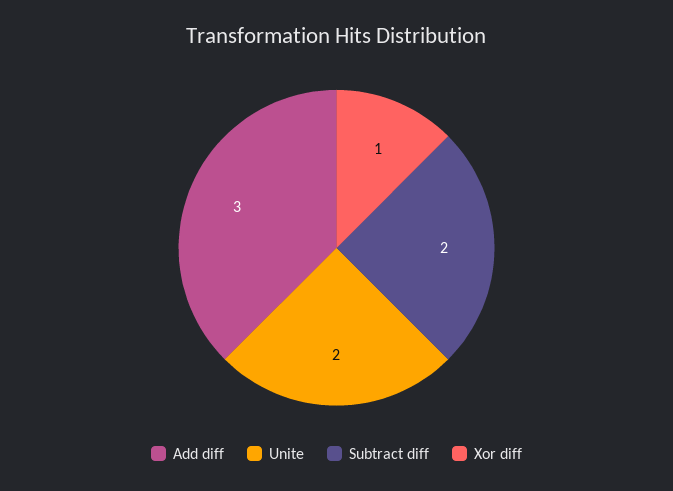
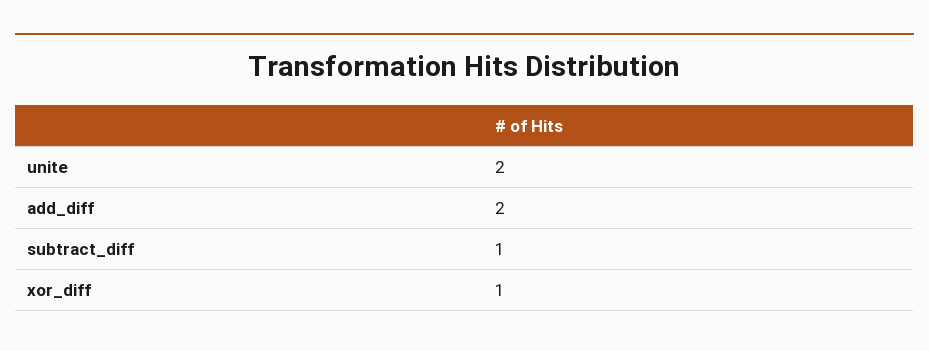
Add diff: 3 -> 2
Subtract diff: 2 -> 1

